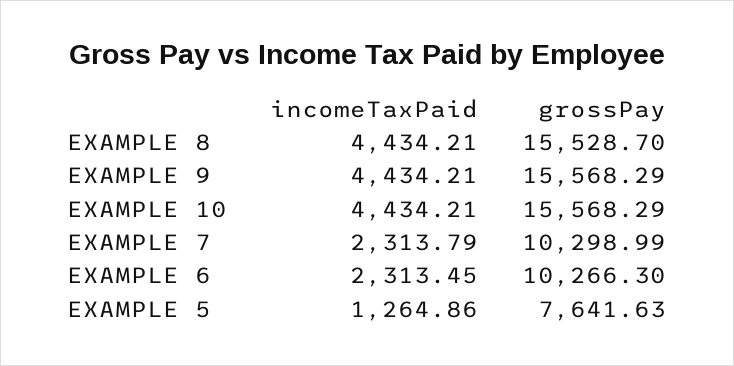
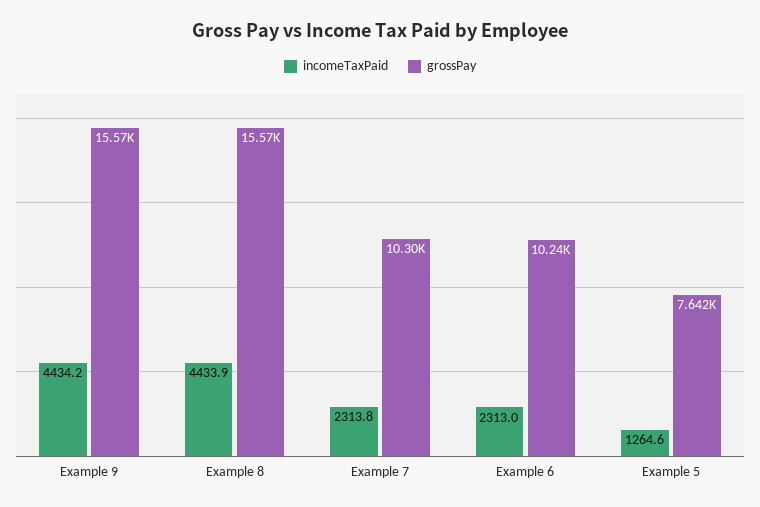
incomeTaxPaid, EXAMPLE 8: 4434.21 -> 4433.9
grossPay, EXAMPLE 8: 15528.7 -> 15570
incomeTaxPaid, EXAMPLE 10: 4434.21 -> none
grossPay, EXAMPLE 10: 15568.29 -> none
incomeTaxPaid, EXAMPLE 6: 2313.45 -> 2313
grossPay, EXAMPLE 6: 10266.3 -> 10240
incomeTaxPaid, EXAMPLE 5: 1264.86 -> 1264.6

